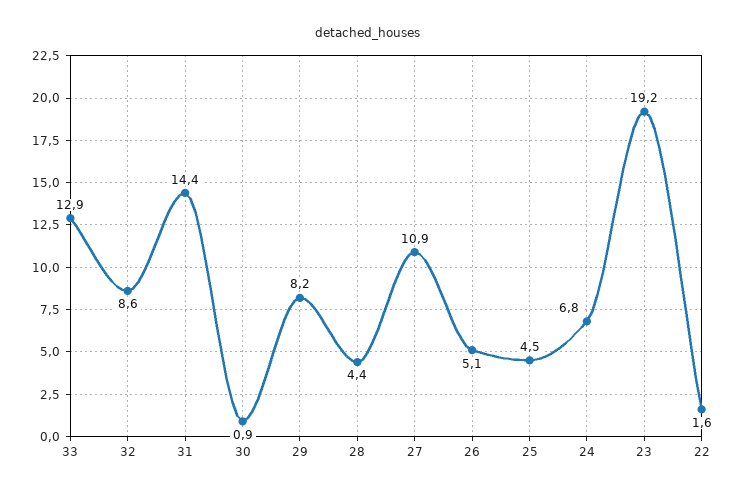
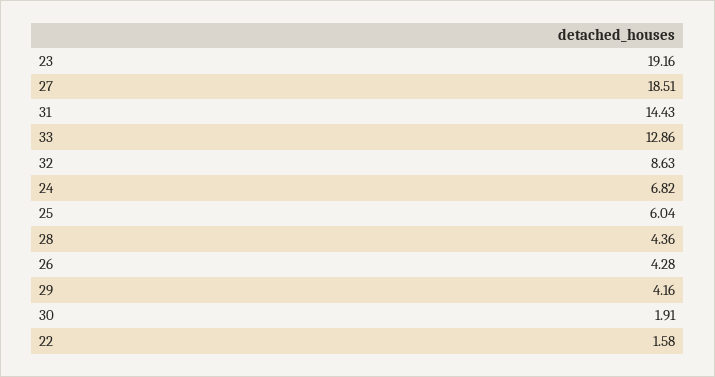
30: 0.9 -> 1.91
29: 8.2 -> 4.16
27: 10.9 -> 18.51
26: 5.1 -> 4.28
25: 4.5 -> 6.04

